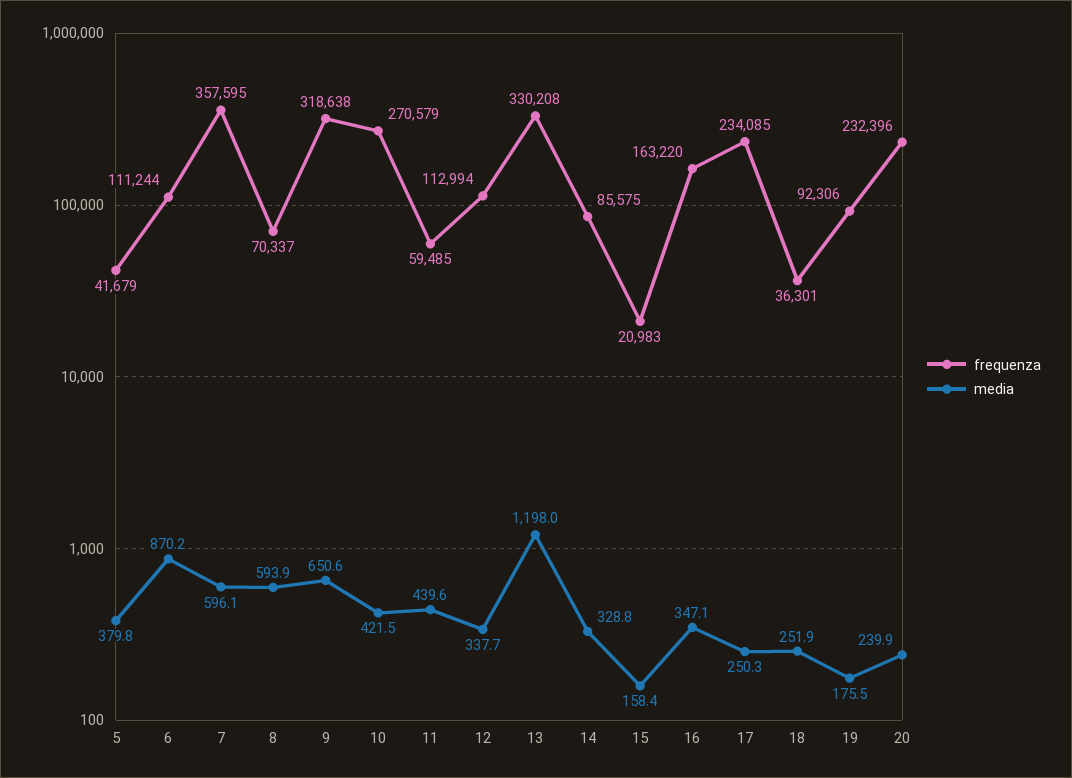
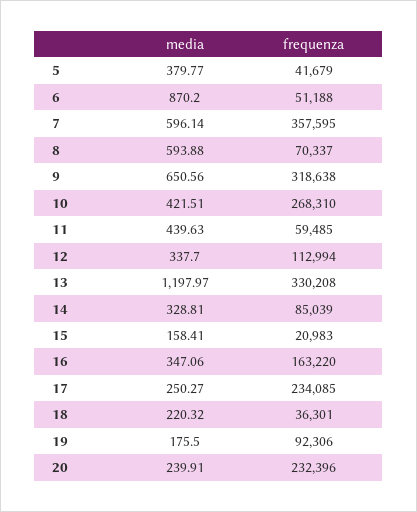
frequenza, 6: 111244 -> 51188
frequenza, 10: 270579 -> 268310
frequenza, 14: 85575 -> 85039
media, 18: 251.9 -> 220.32

